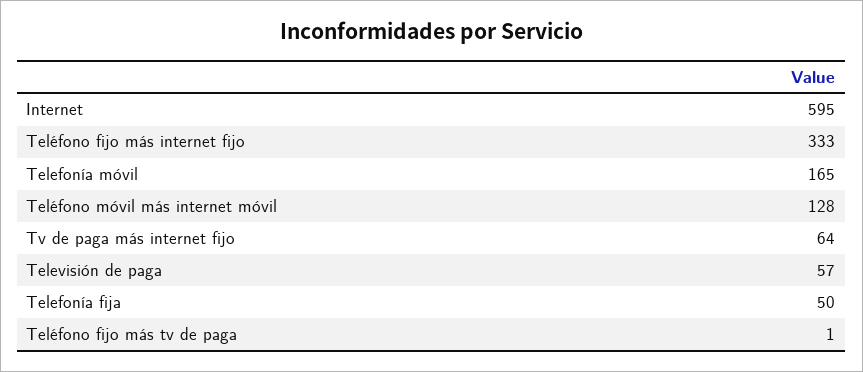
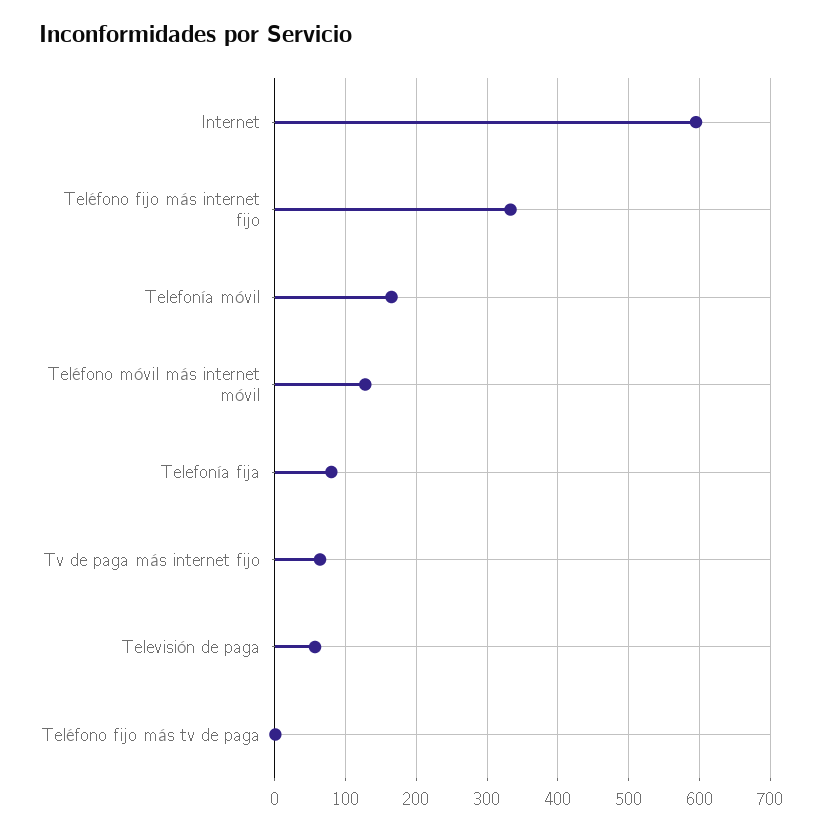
Telefonía fija: 50 -> 80

